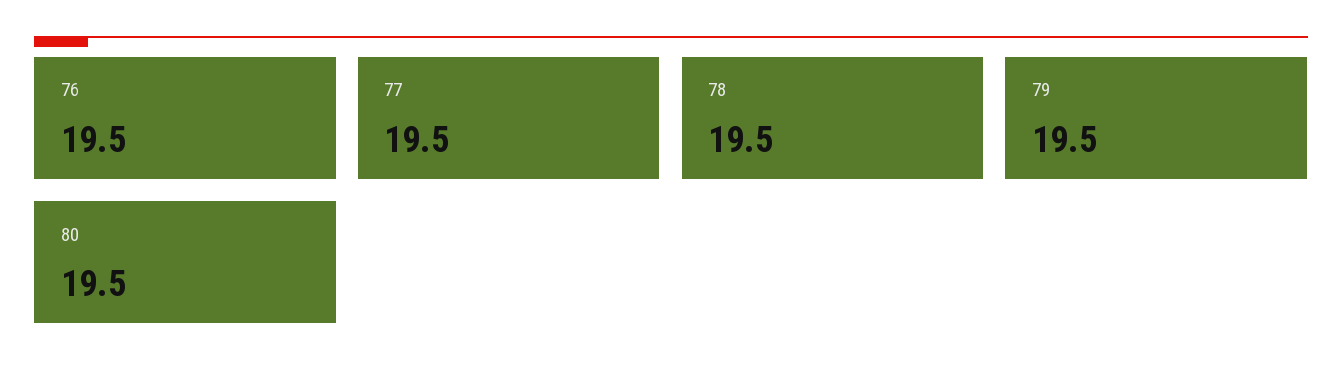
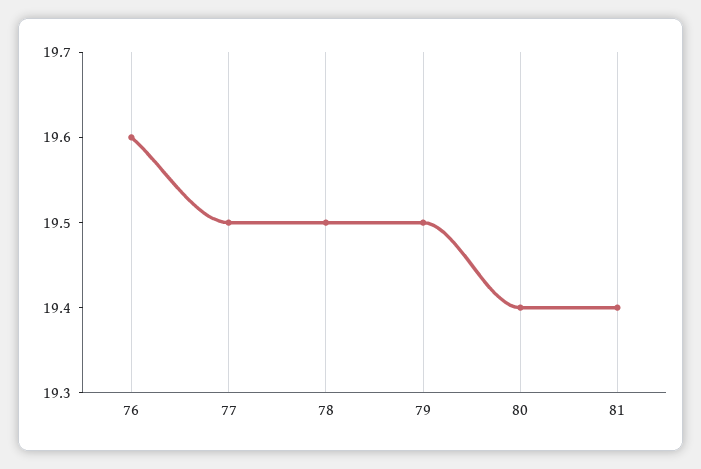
76: 19.5 -> 19.6
80: 19.5 -> 19.4
81: none -> 19.4

